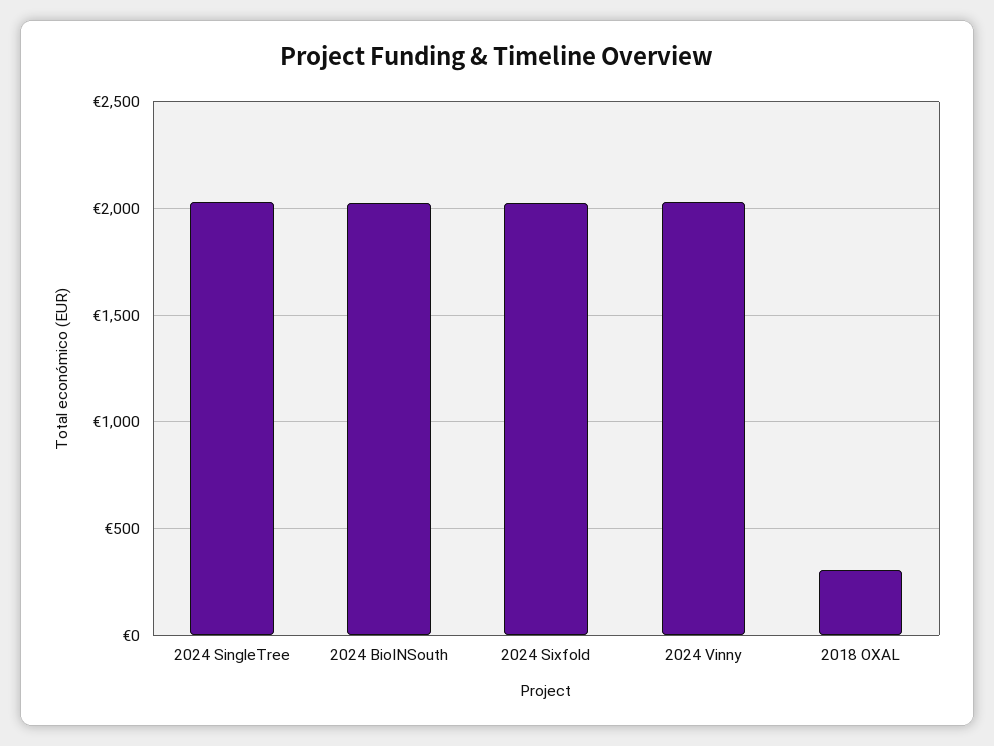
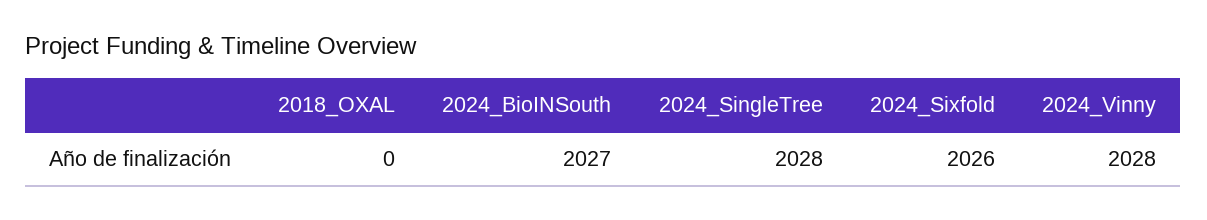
2018 OXAL: 300 -> 0

